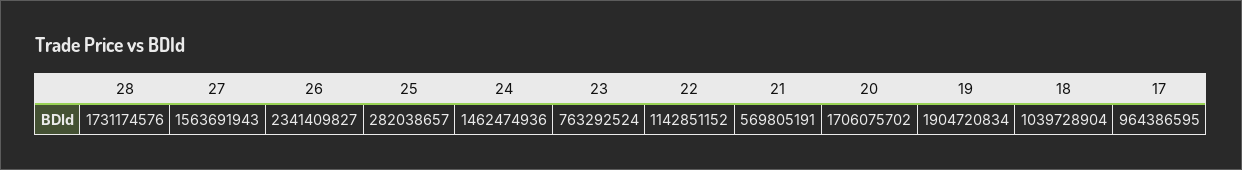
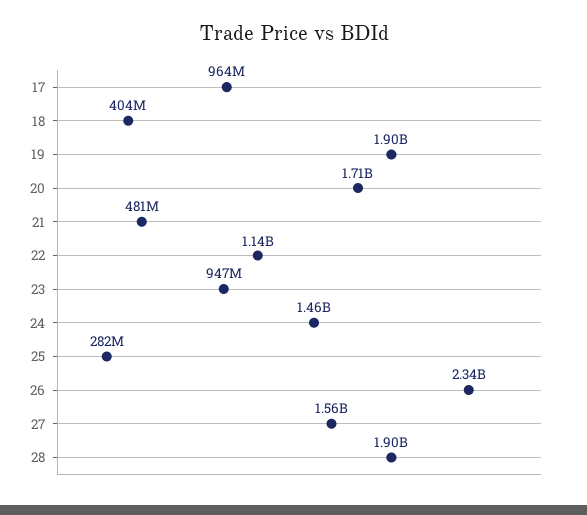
28: 1731174576 -> 1900000000
23: 763292524 -> 947000000
21: 569805191 -> 481000000
18: 1039728904 -> 404000000

